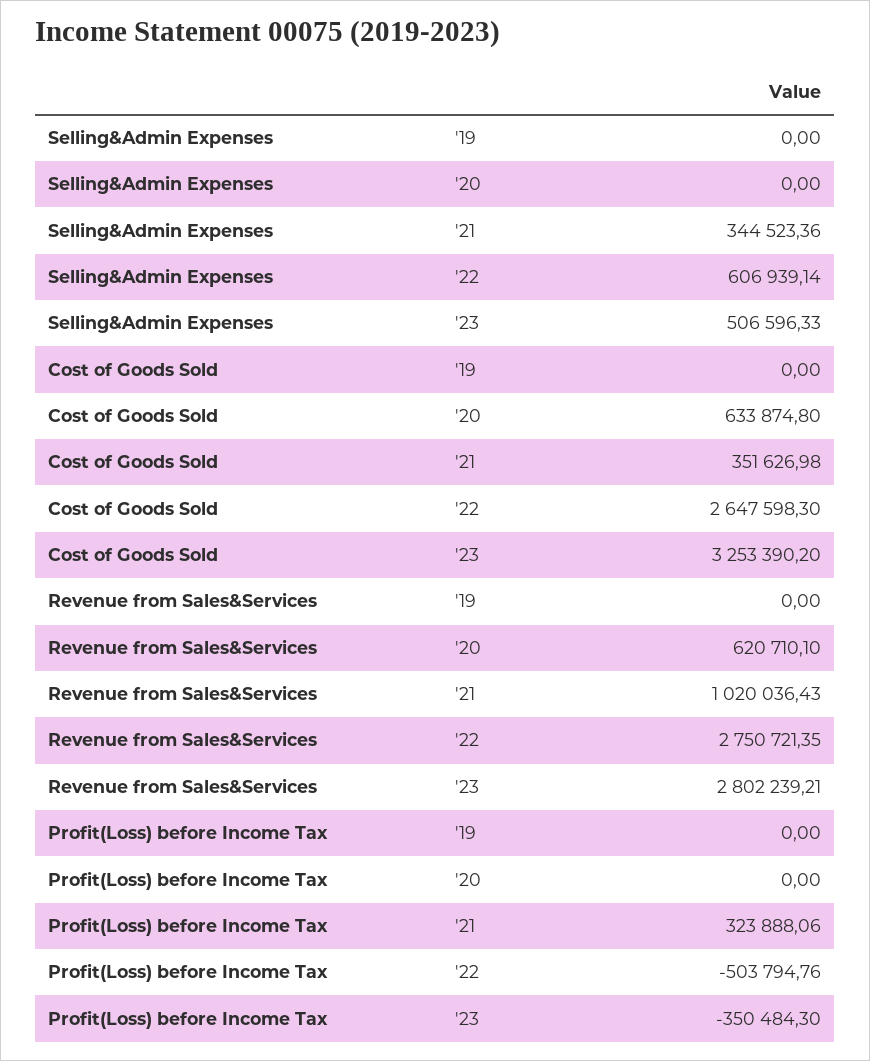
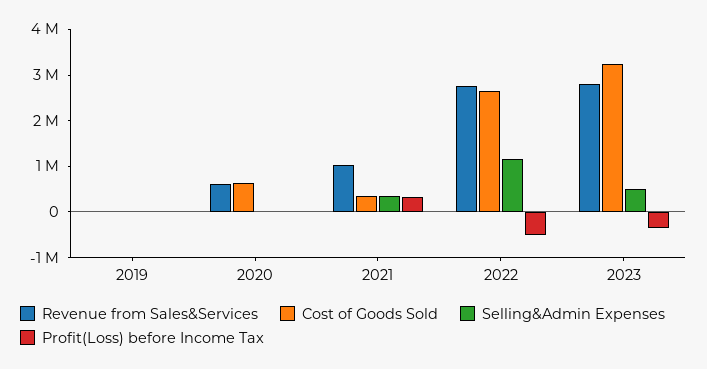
Selling&Admin Expenses, '22: 606939.14 -> 1200000

